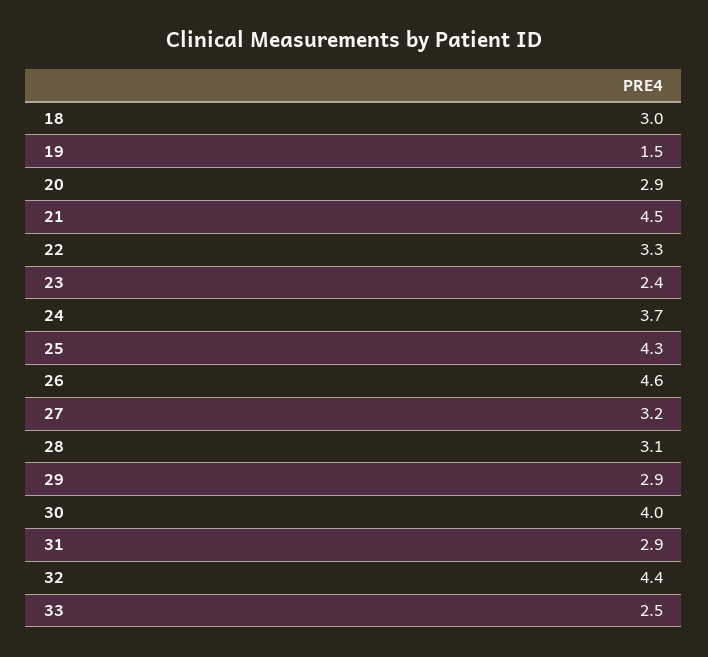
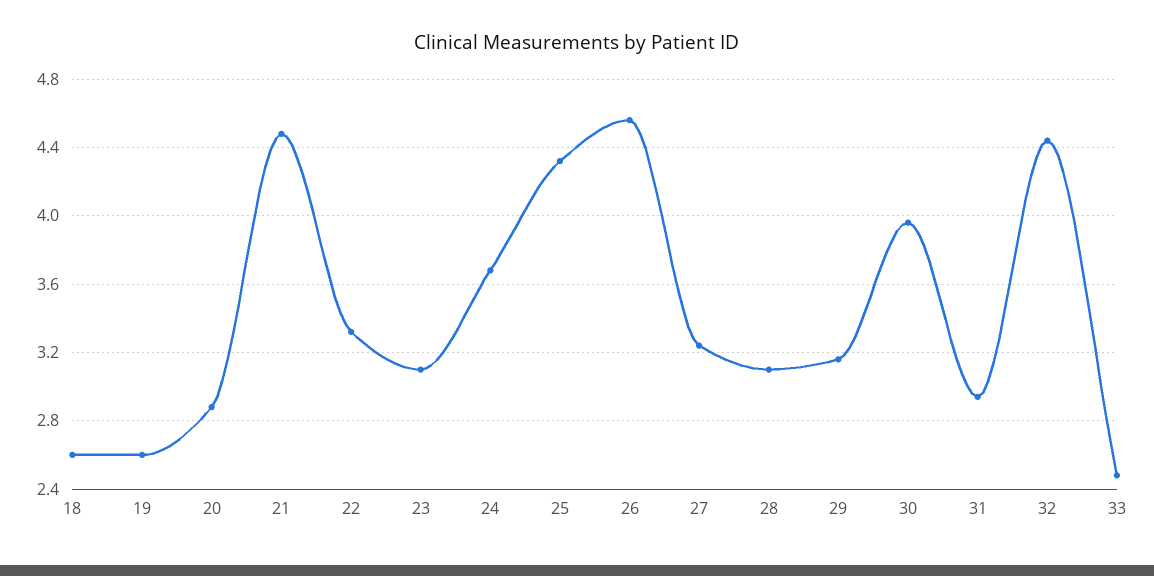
18: 3 -> 2.6
19: 1.5 -> 2.6
23: 2.4 -> 3.1
29: 2.9 -> 3.15

